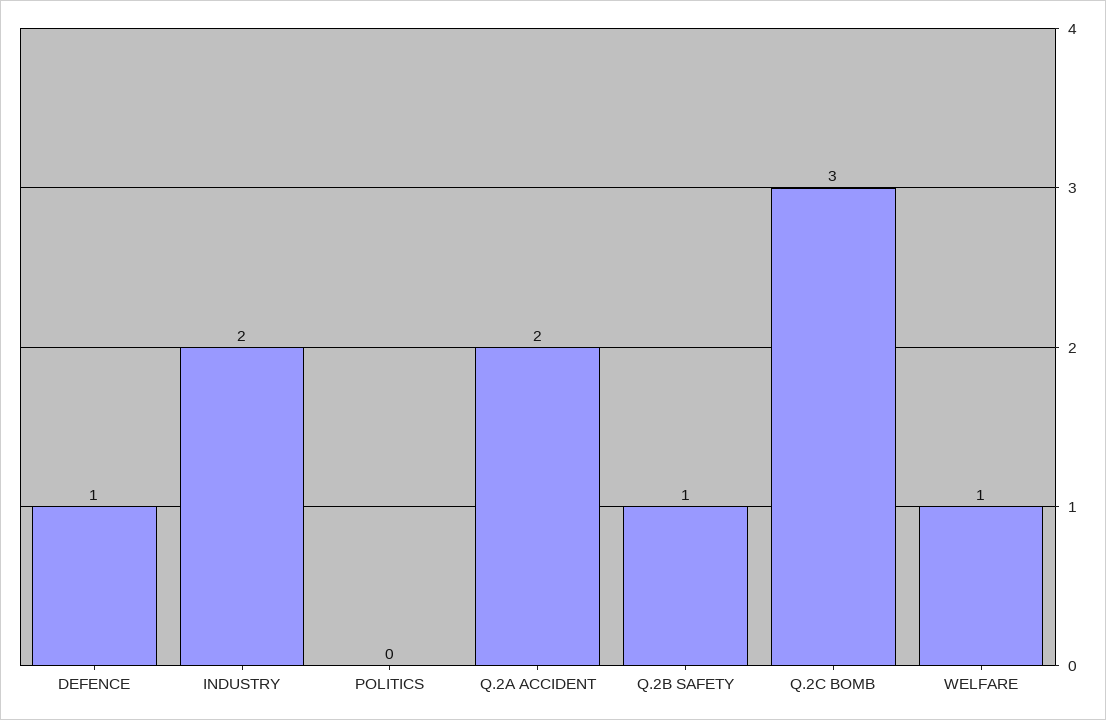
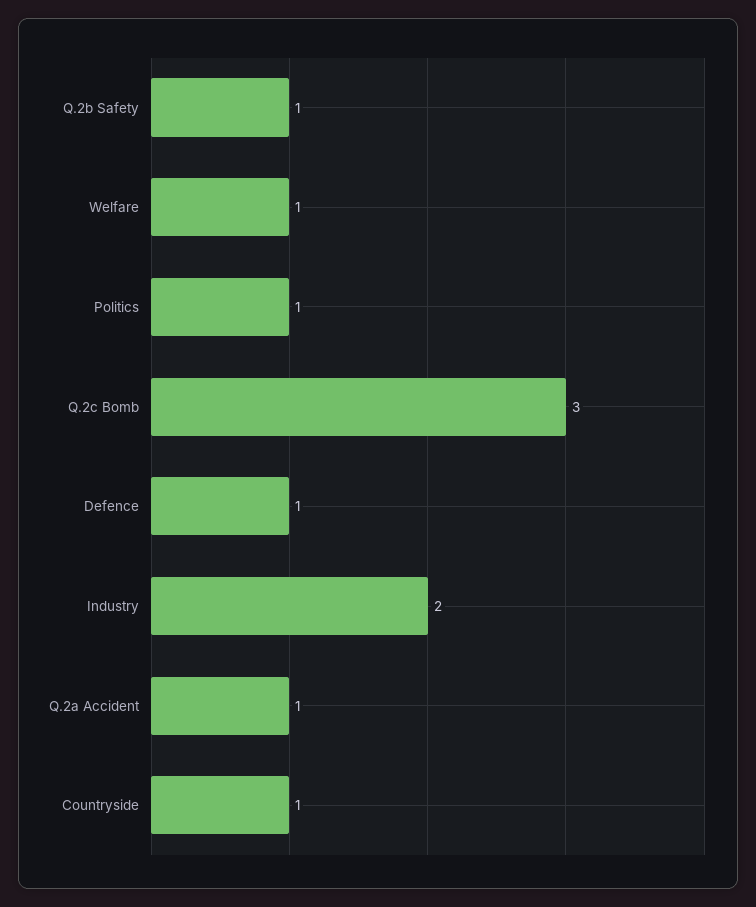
POLITICS: 0 -> 1
Q.2A ACCIDENT: 2 -> 1
Countryside: none -> 1

